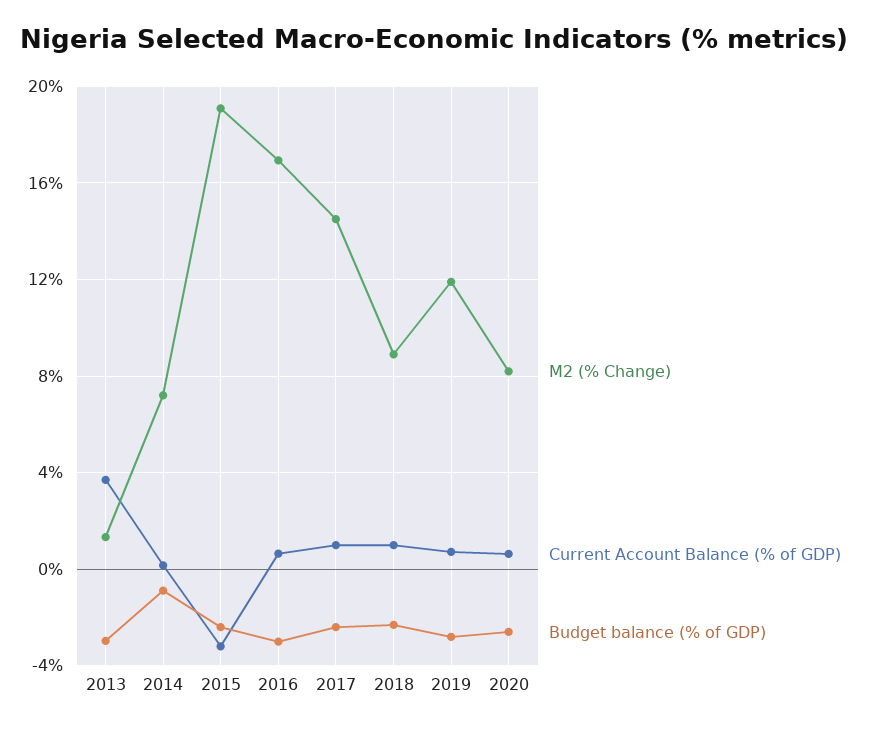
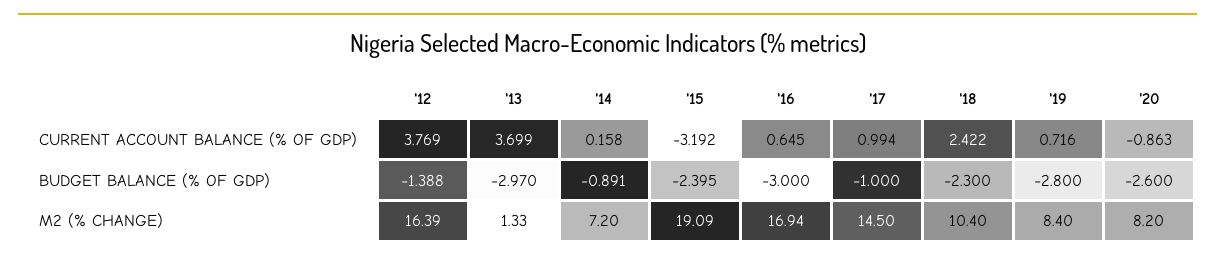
Budget balance (% of GDP), 2017: -2.5 -> -1
M2 (% Change), 2018: 9 -> 10.4
Current Account Balance (% of GDP), 2018: 1 -> 2.422
M2 (% Change), 2019: 12 -> 8.4
Current Account Balance (% of GDP), 2020: 0.5 -> -0.863
Current Account Balance (% of GDP), '12: none -> 3.769
Budget balance (% of GDP), '12: none -> -1.388
M2 (% Change), '12: none -> 16.39

